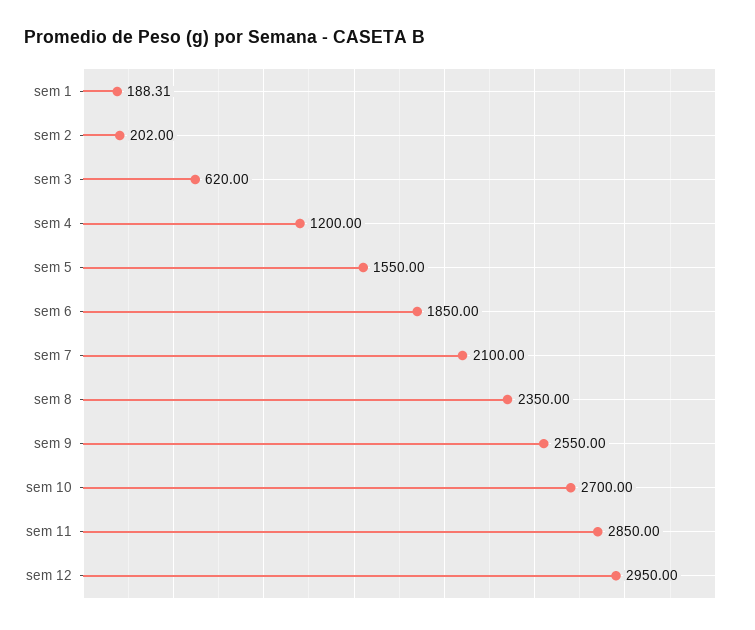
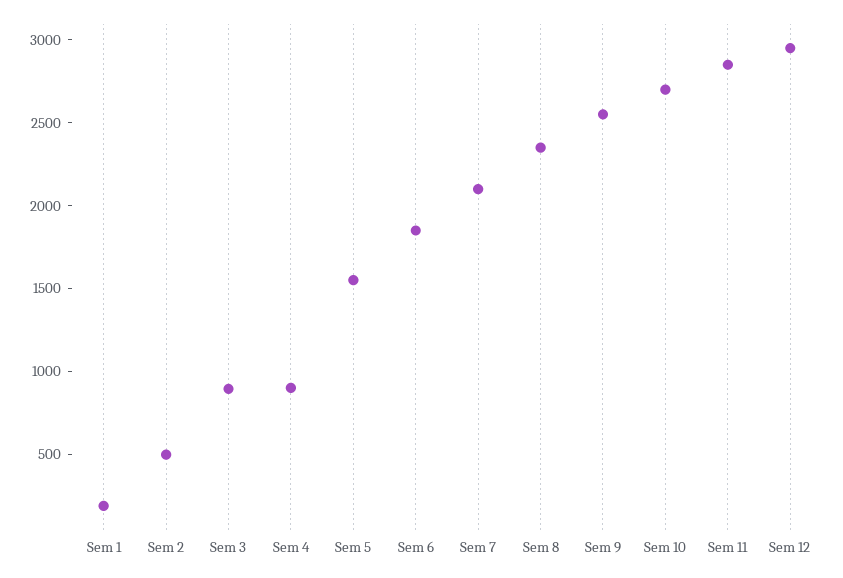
sem 2: 202 -> 500
sem 3: 620 -> 900
sem 4: 1200 -> 900

